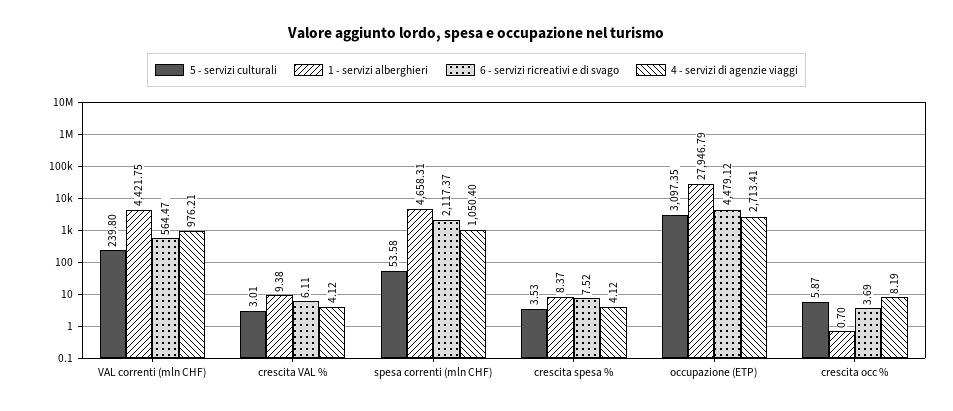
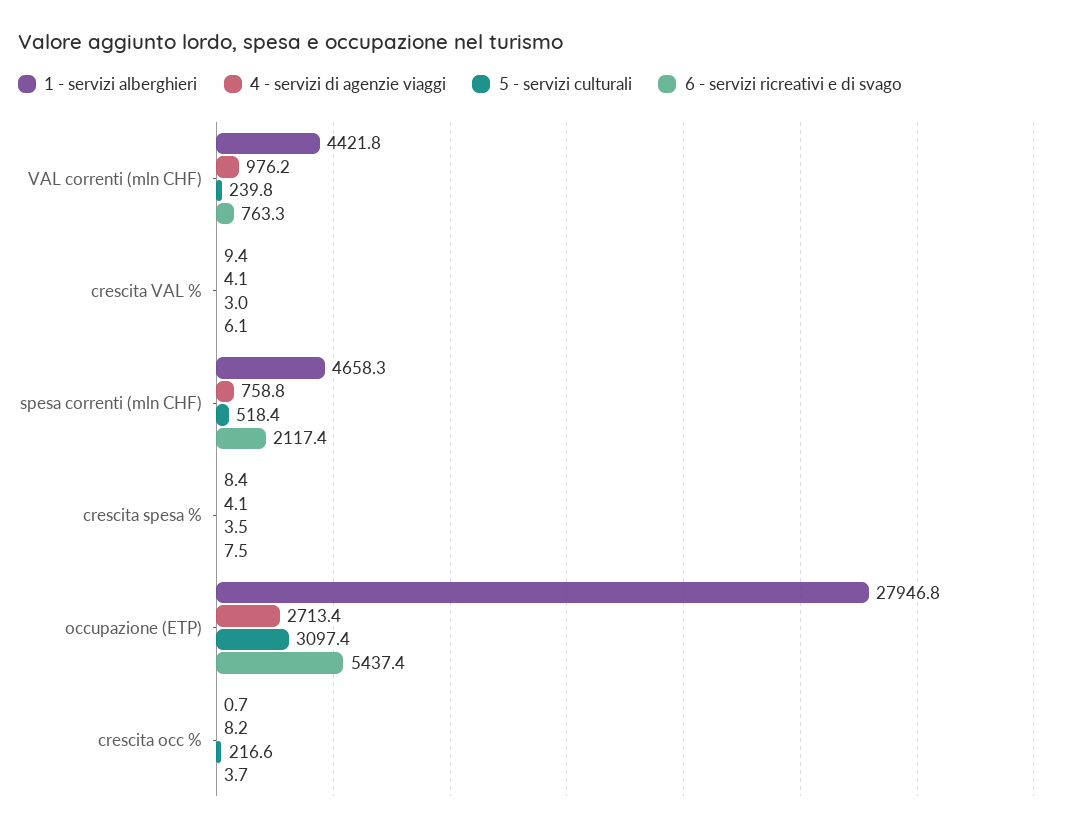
6 - servizi ricreativi e di svago, VAL correnti (mln CHF): 564.47 -> 763.3
5 - servizi culturali, spesa correnti (mln CHF): 53.58 -> 518.4
4 - servizi di agenzie viaggi, spesa correnti (mln CHF): 1050.4 -> 758.8
6 - servizi ricreativi e di svago, occupazione (ETP): 4479.12 -> 5437.4
5 - servizi culturali, crescita occ %: 5.87 -> 216.6

